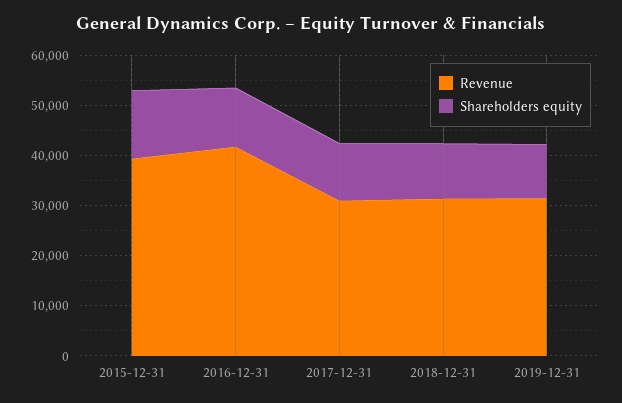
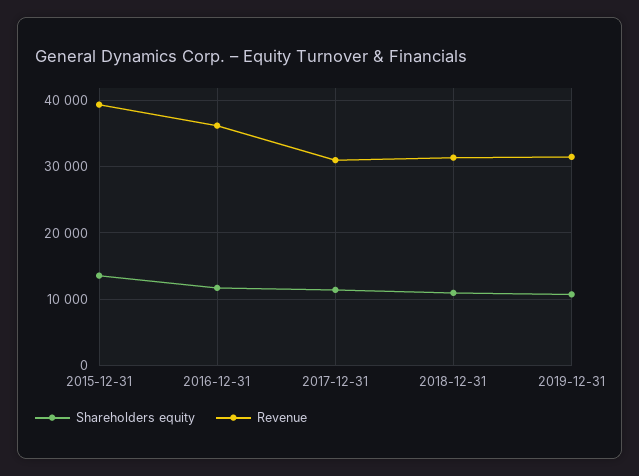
Revenue, 2016-12-31: 42000 -> 36000

